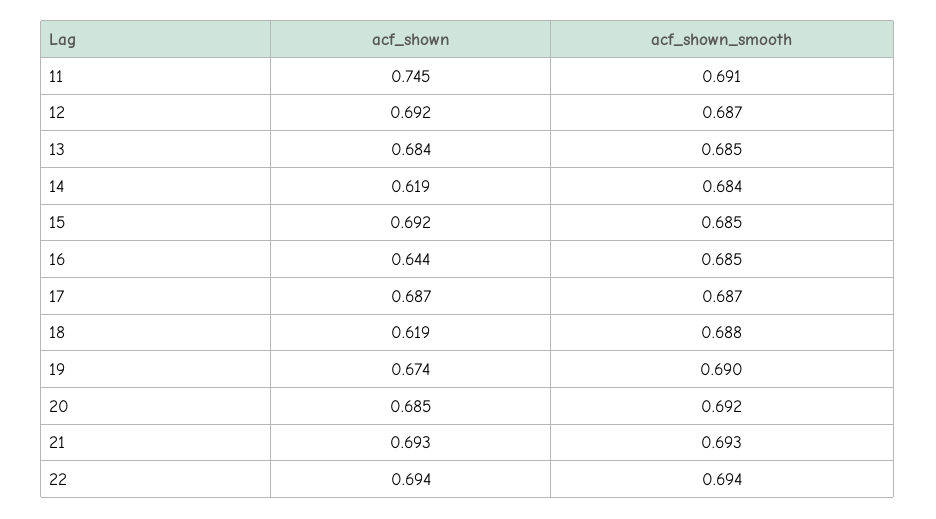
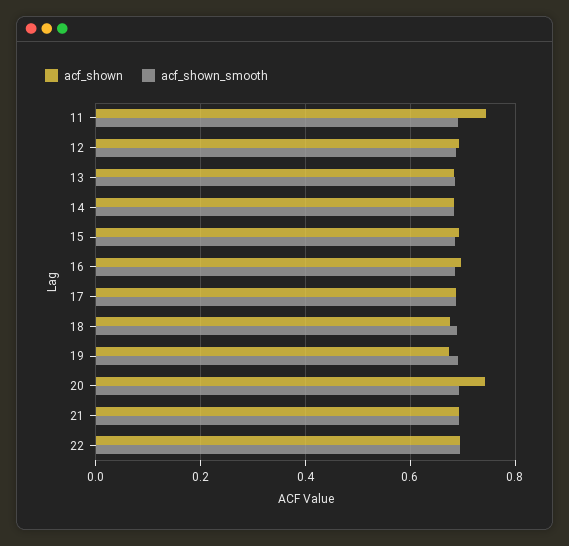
acf_shown, 14: 0.619 -> 0.68
acf_shown, 16: 0.644 -> 0.7
acf_shown, 18: 0.619 -> 0.68
acf_shown, 20: 0.685 -> 0.74

